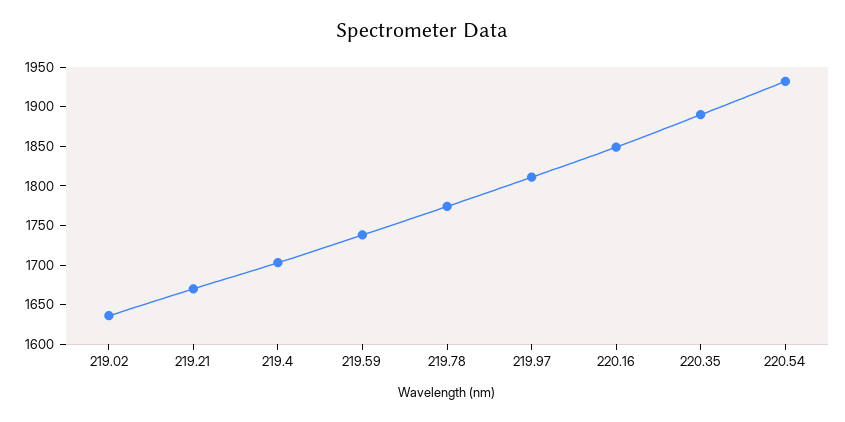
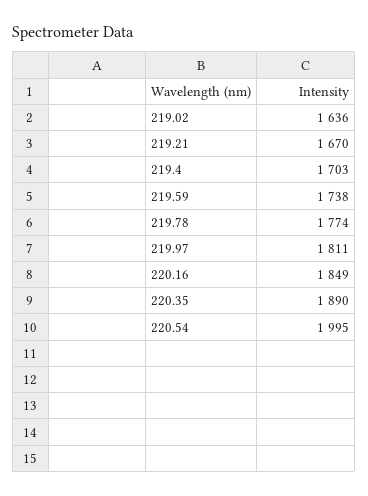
220.54: 1925 -> 1995

